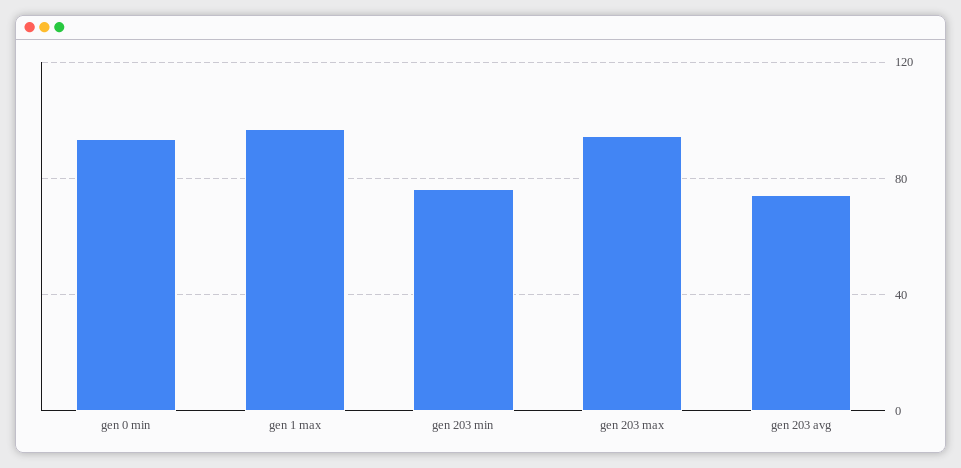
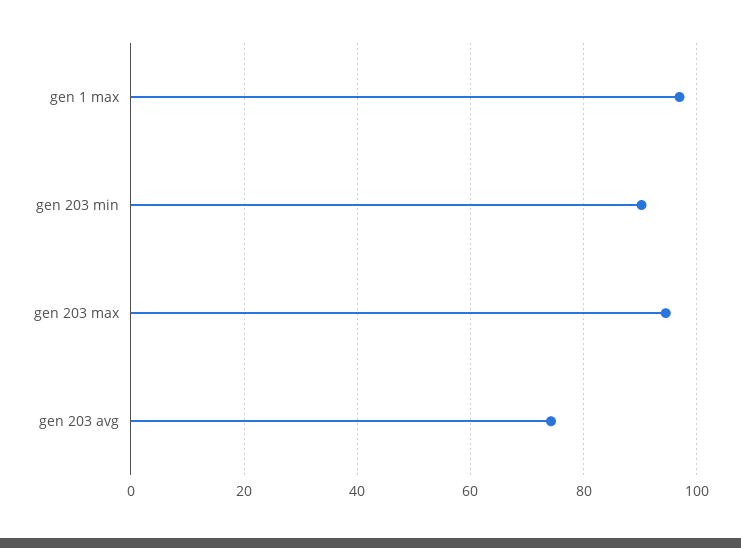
gen 0 min: 95 -> none
gen 203 min: 75 -> 90

